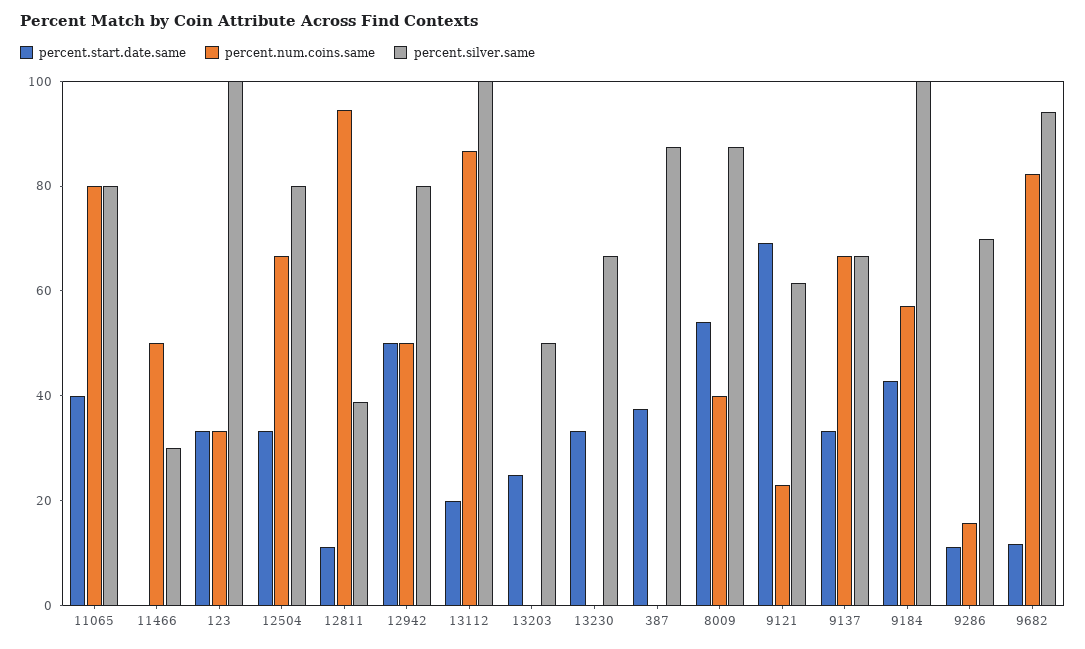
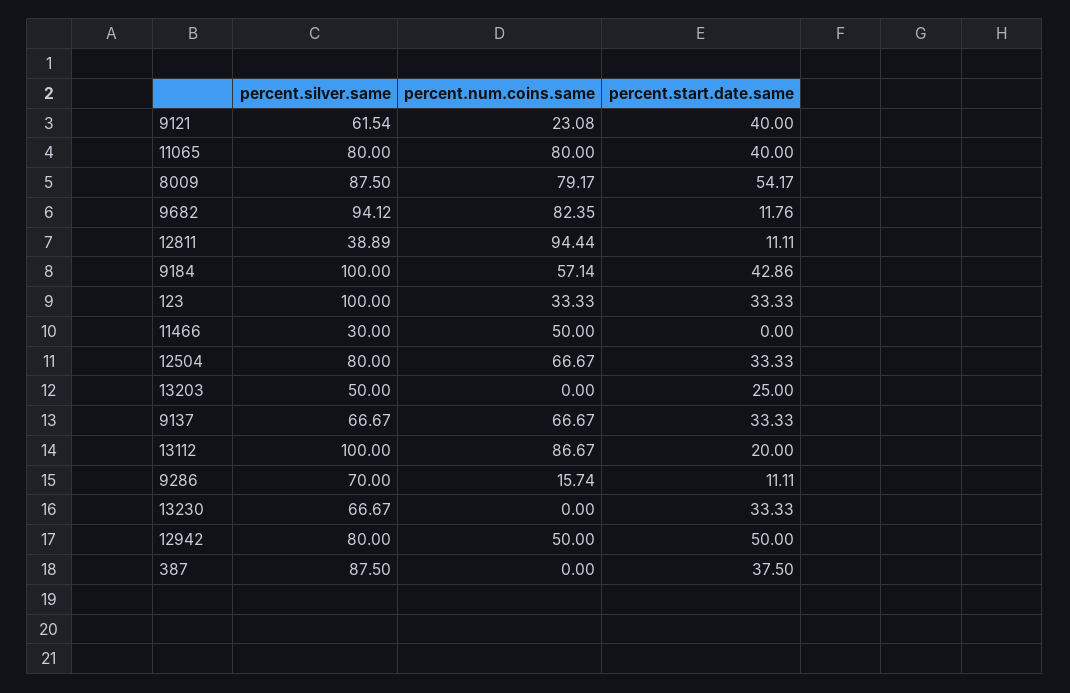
percent.num.coins.same, 8009: 40 -> 79.17
percent.start.date.same, 9121: 70 -> 40

